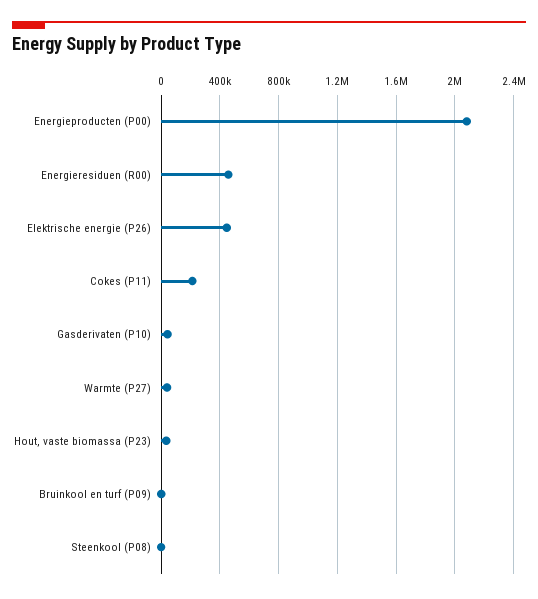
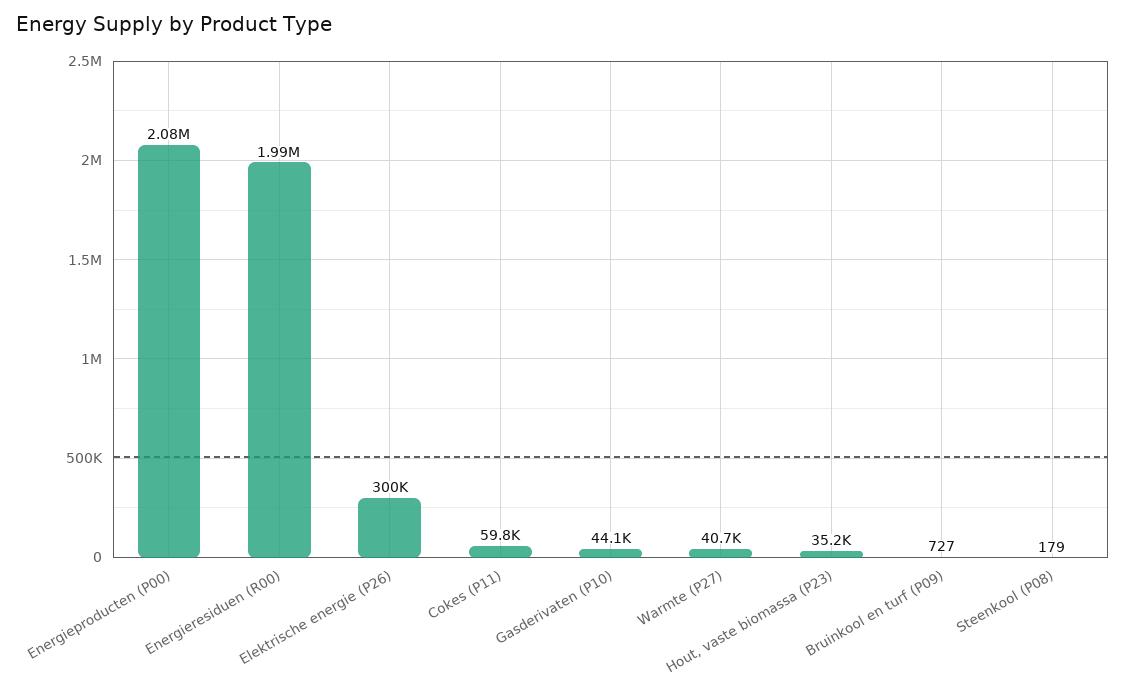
Energieresiduen (R00): 450000 -> 1990000
Elektrische energie (P26): 450000 -> 300000
Cokes (P11): 200000 -> 59800

